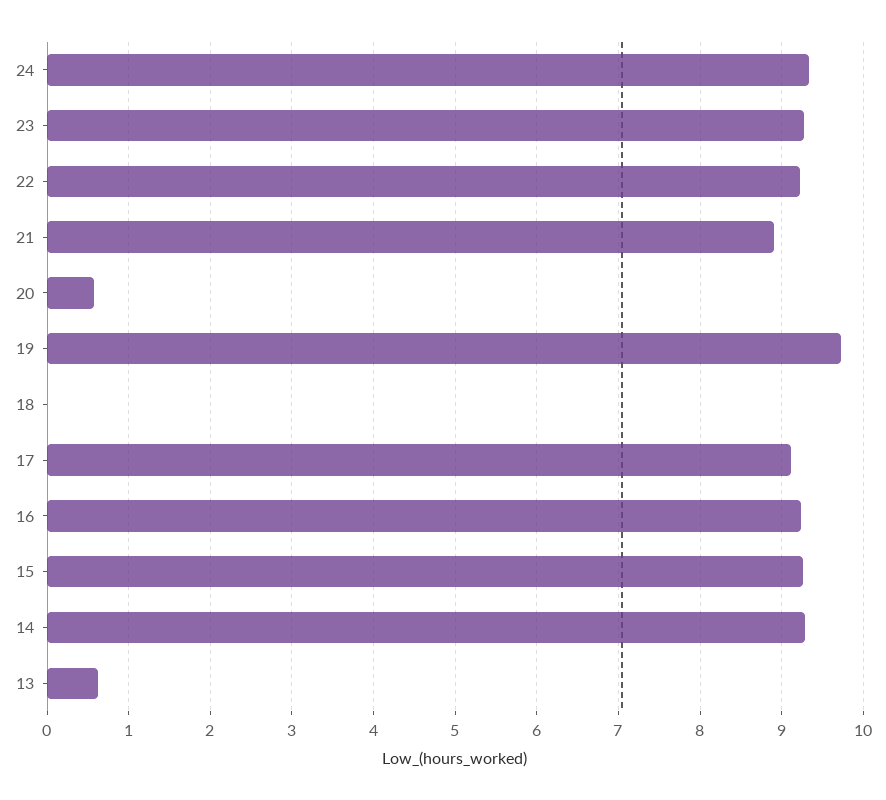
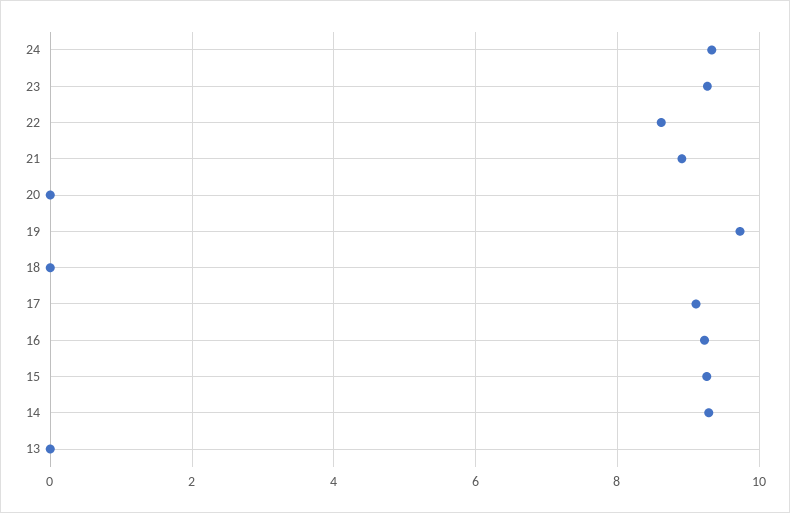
22: 9.2 -> 8.6
20: 0.6 -> 0
13: 0.6 -> 0

